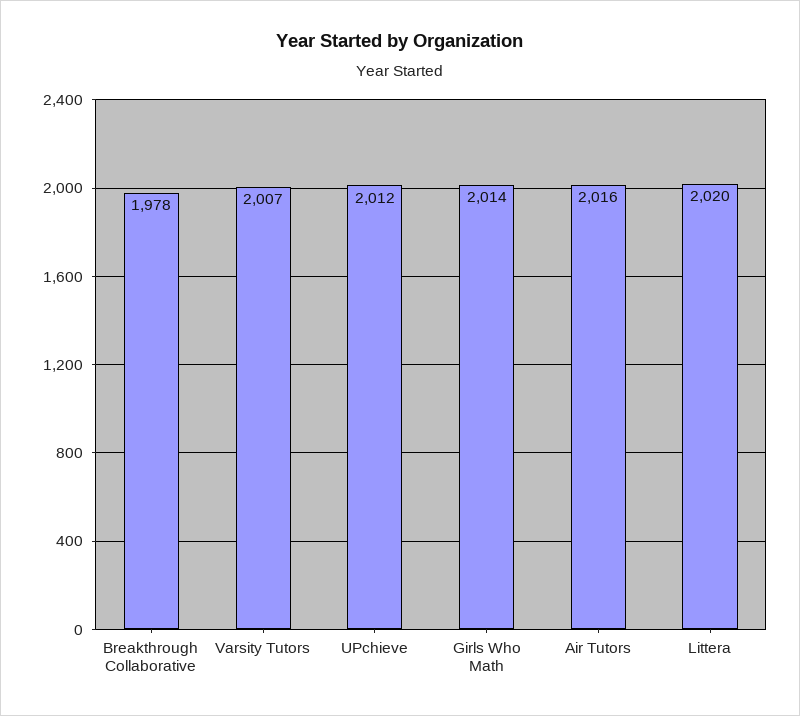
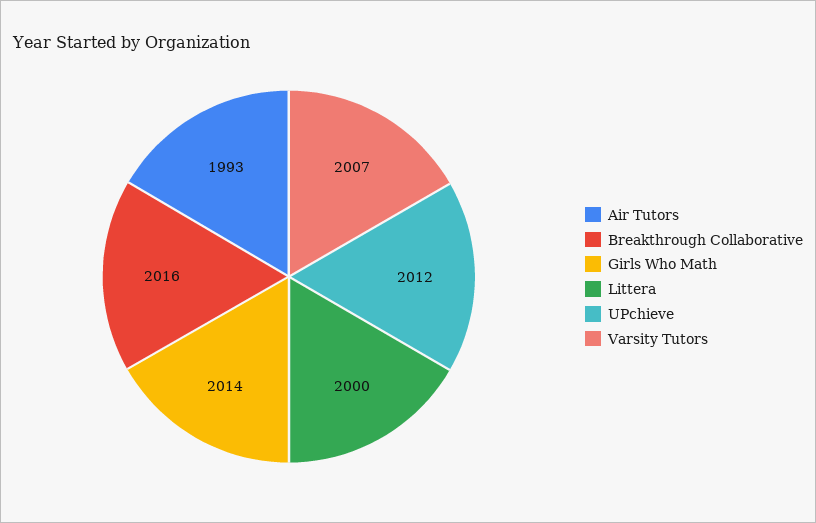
Breakthrough Collaborative: 1978 -> 2016
Air Tutors: 2016 -> 1993
Littera: 2020 -> 2000

